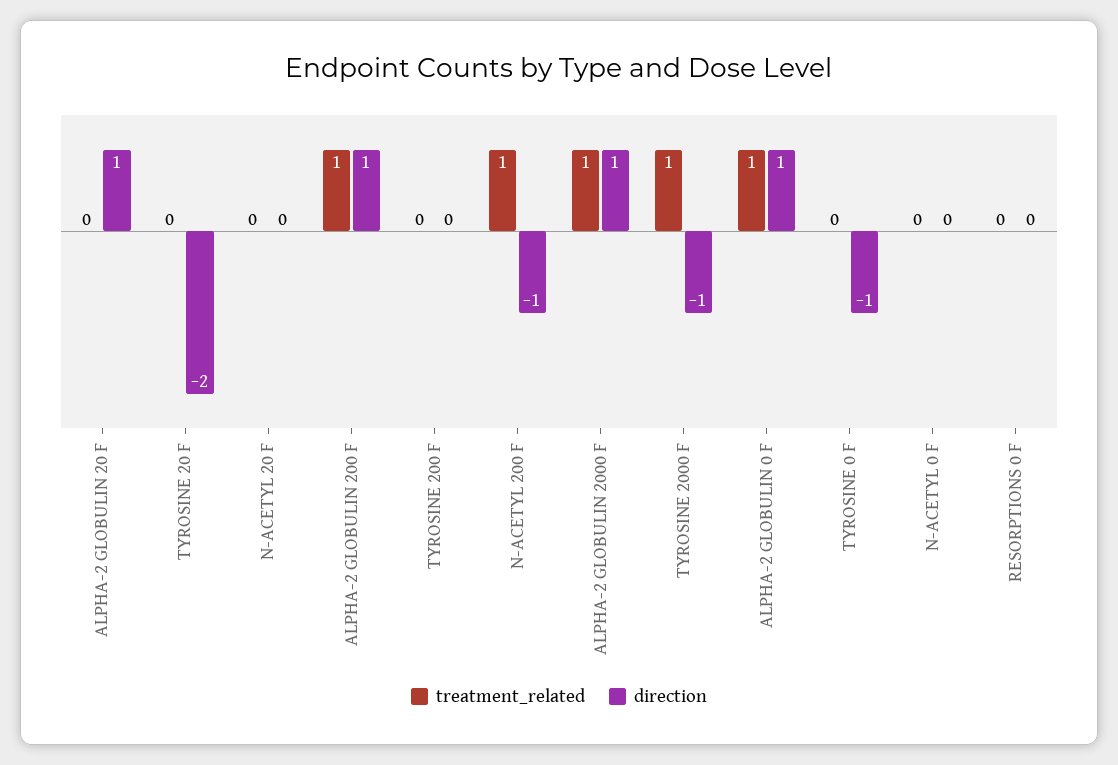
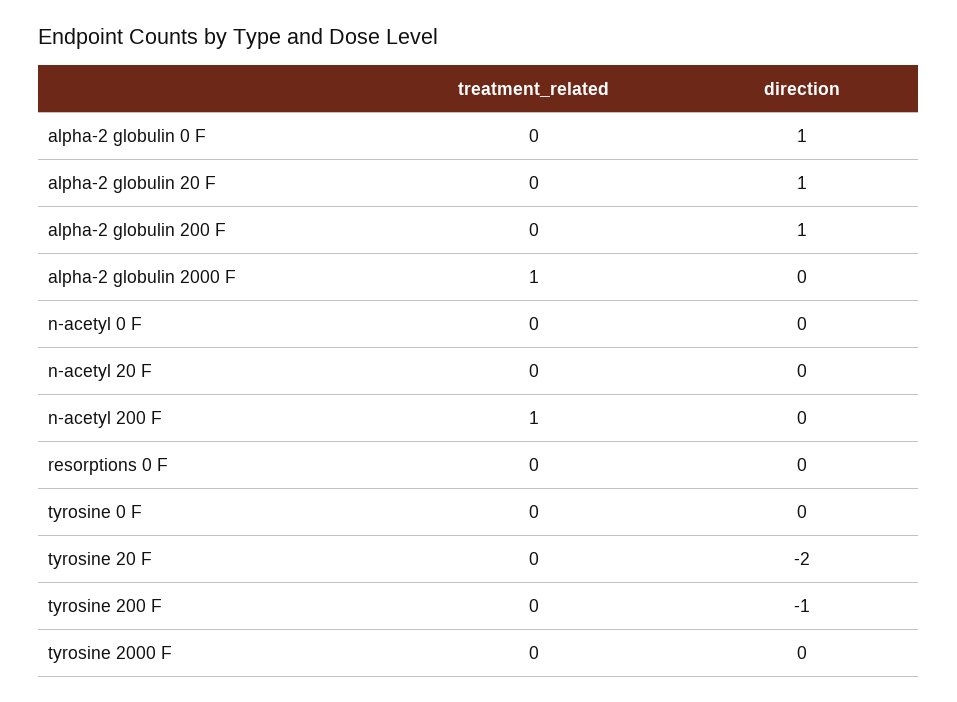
treatment_related, ALPHA-2 GLOBULIN 200 F: 1 -> 0
direction, TYROSINE 200 F: 0 -> -1
direction, N-ACETYL 200 F: -1 -> 0
direction, ALPHA-2 GLOBULIN 2000 F: 1 -> 0
treatment_related, TYROSINE 2000 F: 1 -> 0
direction, TYROSINE 2000 F: -1 -> 0
treatment_related, ALPHA-2 GLOBULIN 0 F: 1 -> 0
direction, TYROSINE 0 F: -1 -> 0

